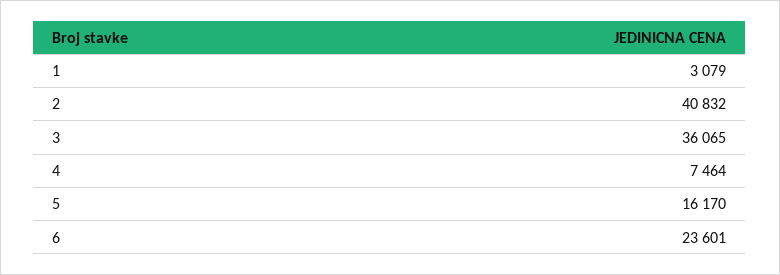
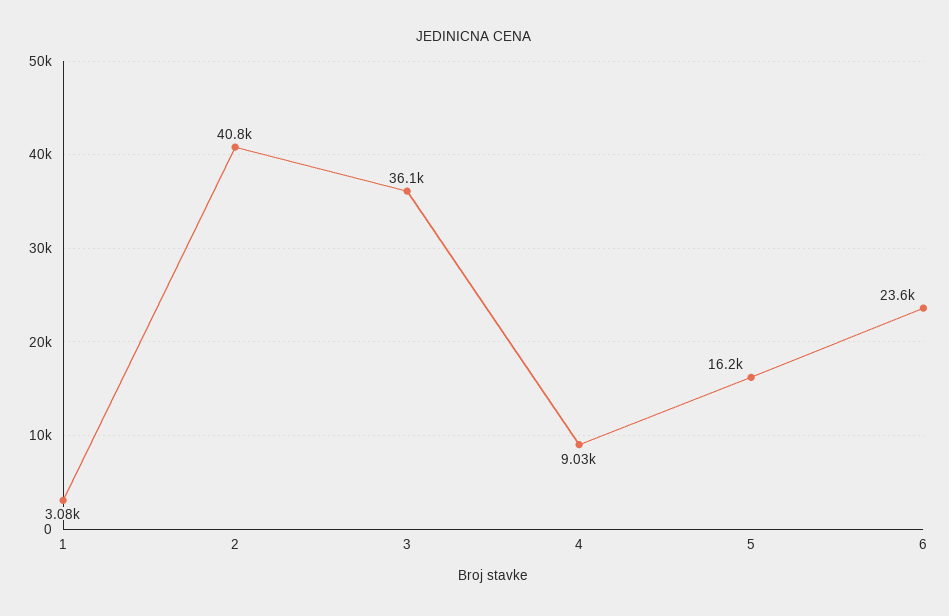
4: 7464 -> 9030

